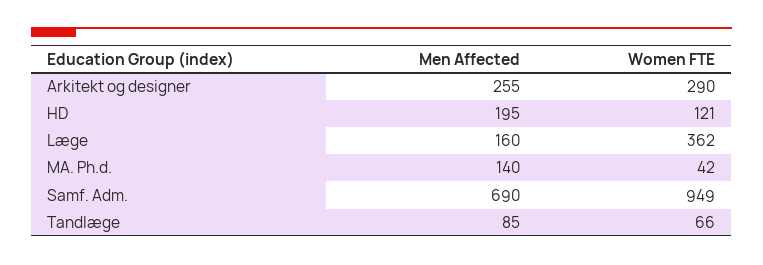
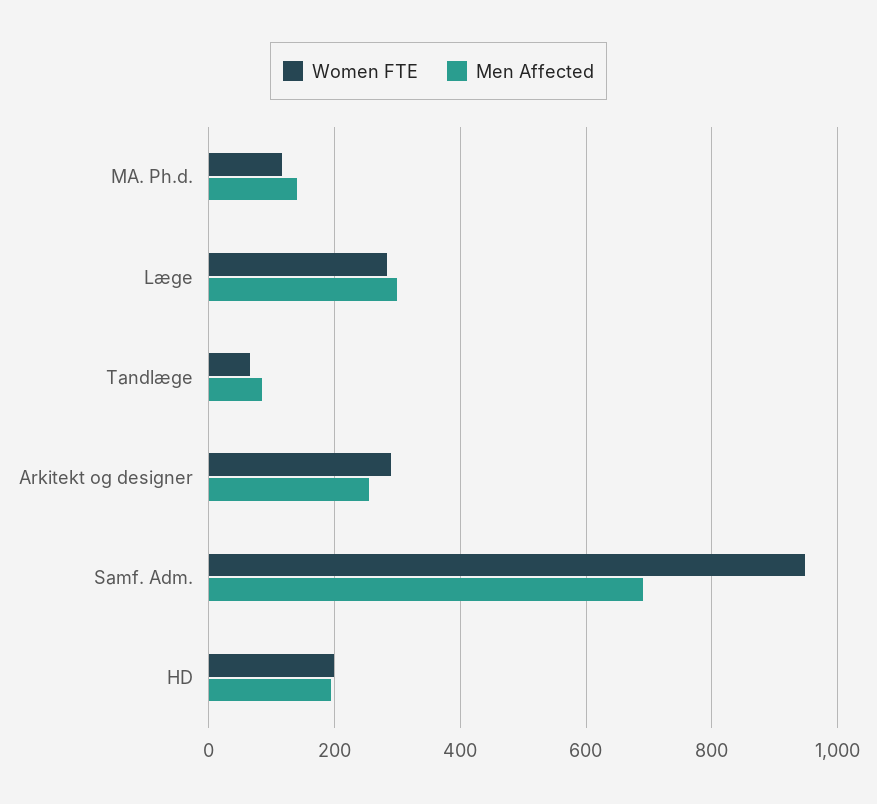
Women FTE, HD: 121 -> 200
Men Affected, Læge: 160 -> 300
Women FTE, Læge: 362 -> 280
Women FTE, MA. Ph.d.: 42 -> 120

